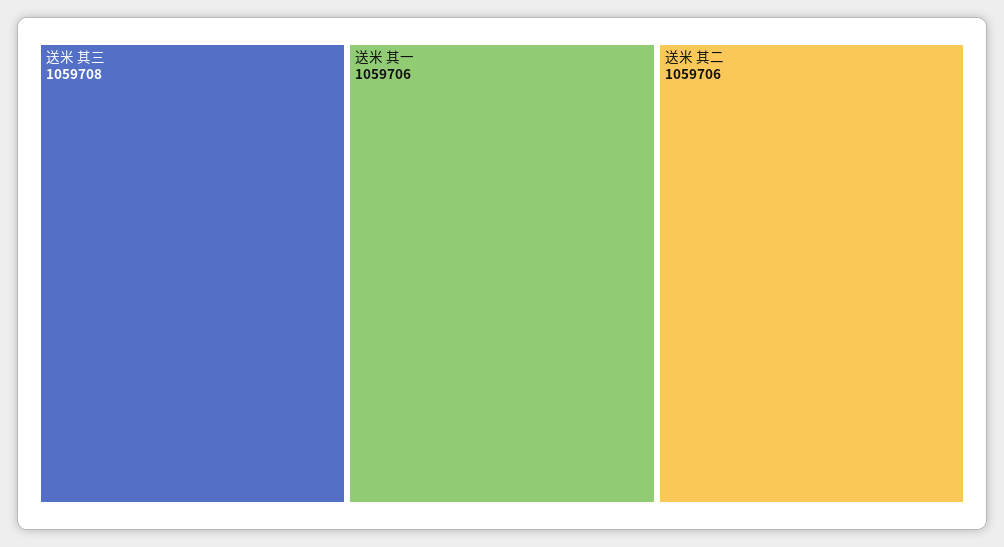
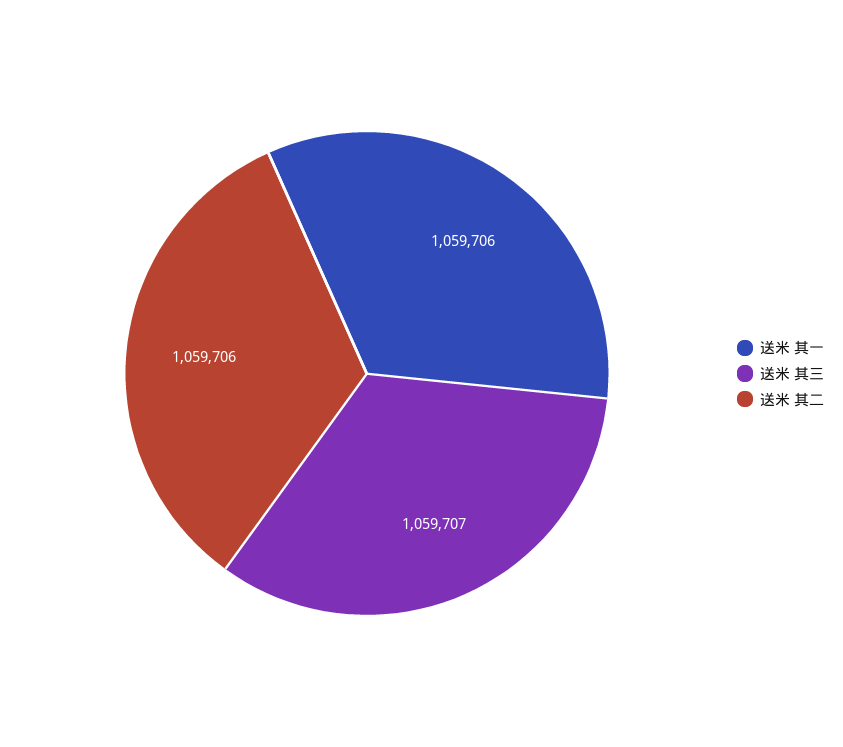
送米 其三: 1059708 -> 1059707

